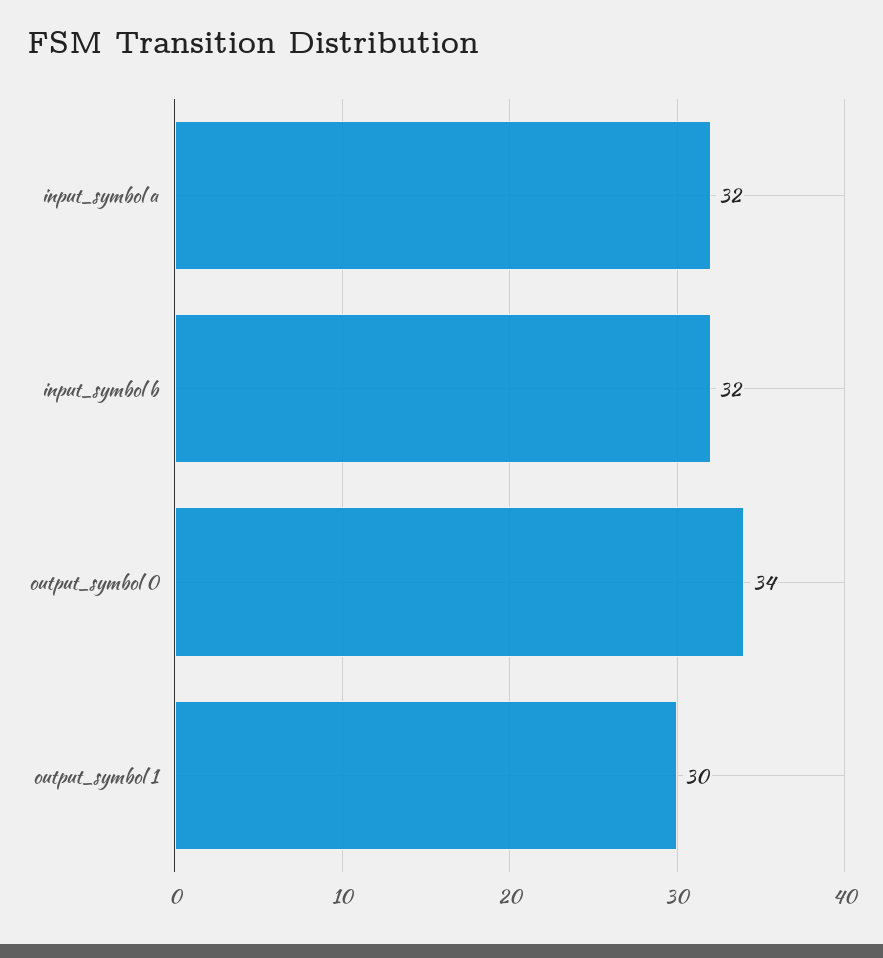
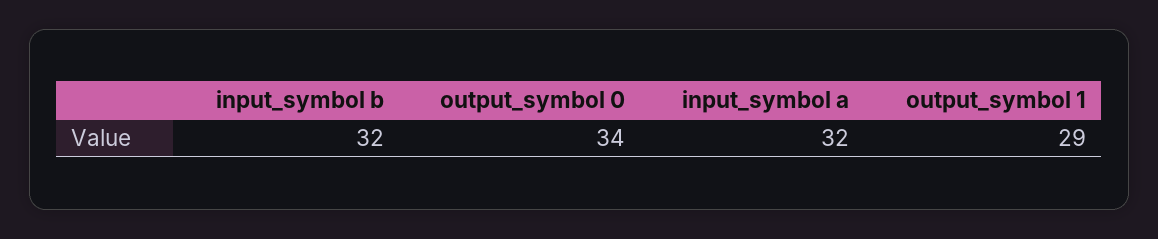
output_symbol 1: 30 -> 29

